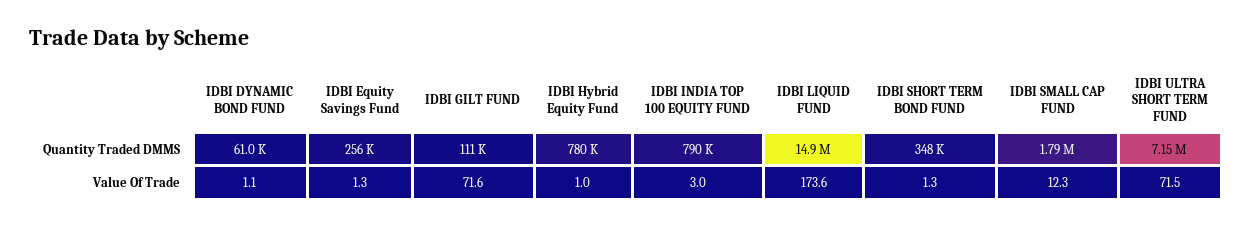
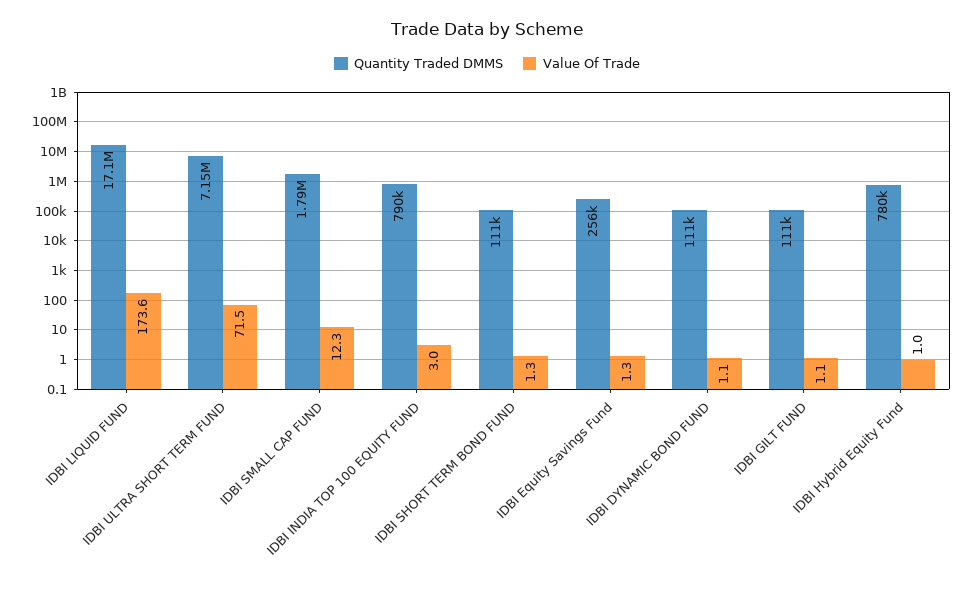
Quantity Traded DMMS, IDBI DYNAMIC BOND FUND: 61000 -> 111000
Quantity Traded DMMS, IDBI LIQUID FUND: 14900000 -> 17100000
Quantity Traded DMMS, IDBI SHORT TERM BOND FUND: 348000 -> 111000
Value Of Trade, IDBI GILT FUND: 71.6 -> 1.1

